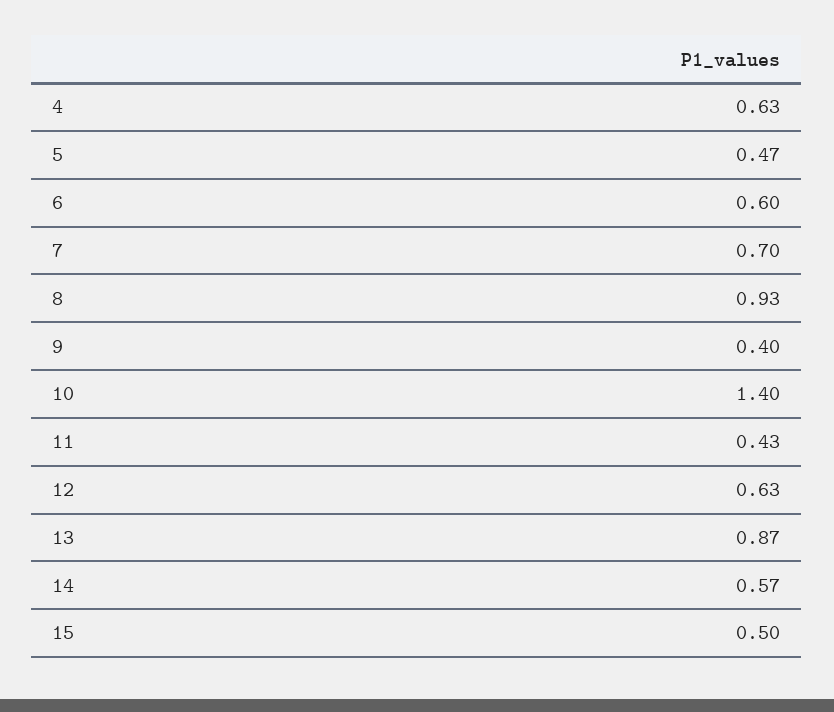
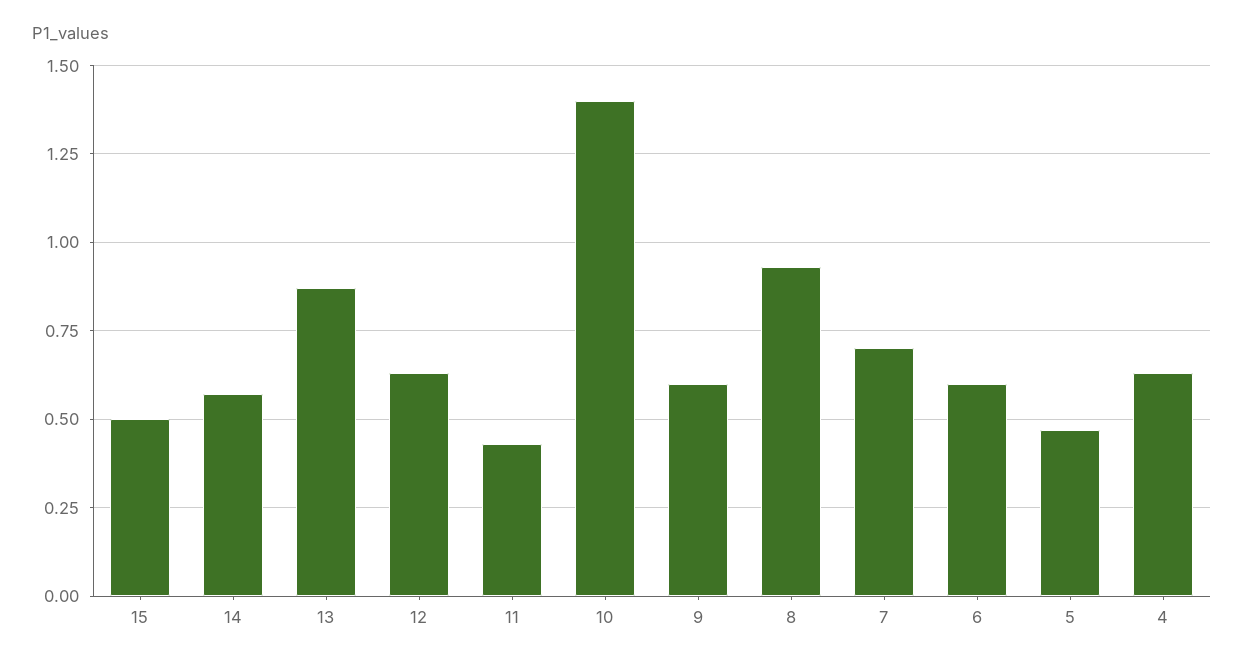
9: 0.4 -> 0.6

